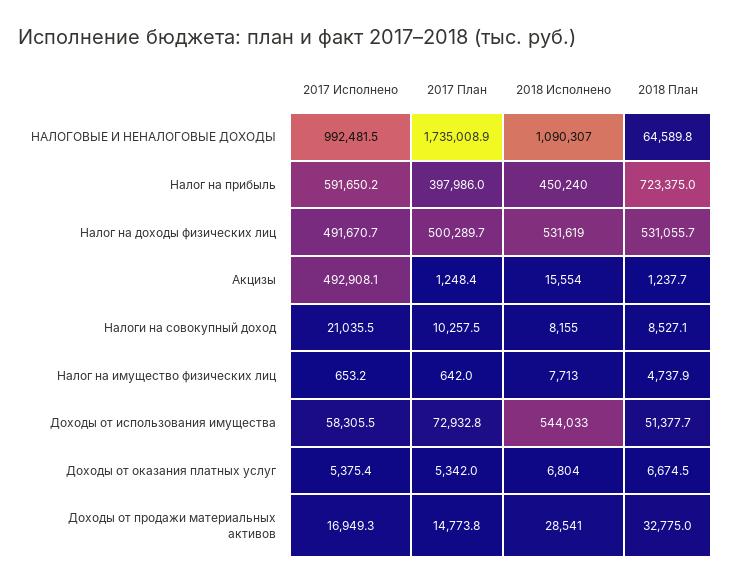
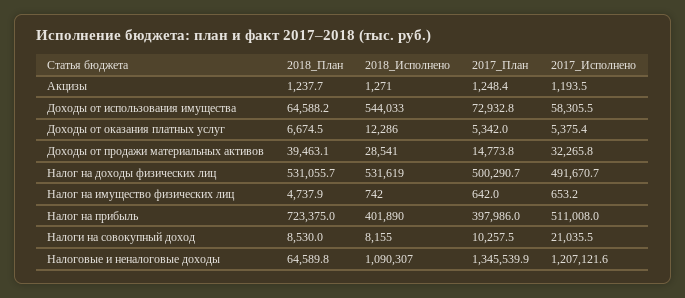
2017 Исполнено, НАЛОГОВЫЕ И НЕНАЛОГОВЫЕ ДОХОДЫ: 992481.5 -> 1207121.6
2017 План, НАЛОГОВЫЕ И НЕНАЛОГОВЫЕ ДОХОДЫ: 1735008.9 -> 1345539.9
2017 Исполнено, Налог на прибыль: 591650.2 -> 511008
2018 Исполнено, Налог на прибыль: 450240 -> 401890
2017 План, Налог на доходы физических лиц: 500289.7 -> 500290.7
2017 Исполнено, Акцизы: 492908.1 -> 1193.5
2018 Исполнено, Акцизы: 15554 -> 1271
2018 План, Налоги на совокупный доход: 8527.1 -> 8530
2018 Исполнено, Налог на имущество физических лиц: 7713 -> 742
2018 План, Доходы от использования имущества: 51377.7 -> 64588.2
2018 Исполнено, Доходы от оказания платных услуг: 6804 -> 12286
2017 Исполнено, Доходы от продажи материальных активов: 16949.3 -> 32265.8
2018 План, Доходы от продажи материальных активов: 32775 -> 39463.1

